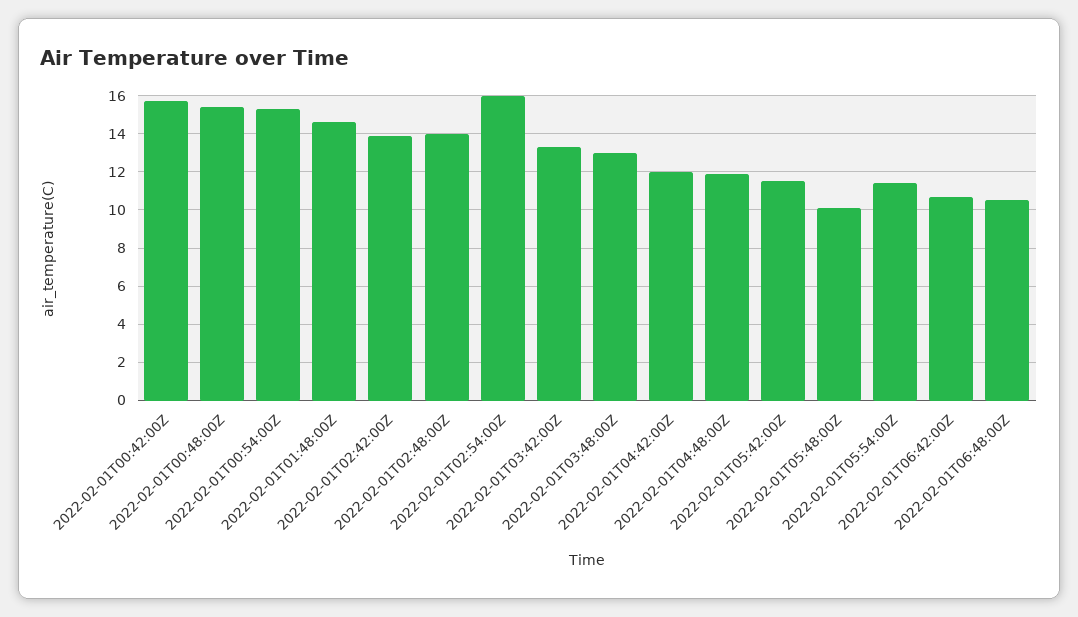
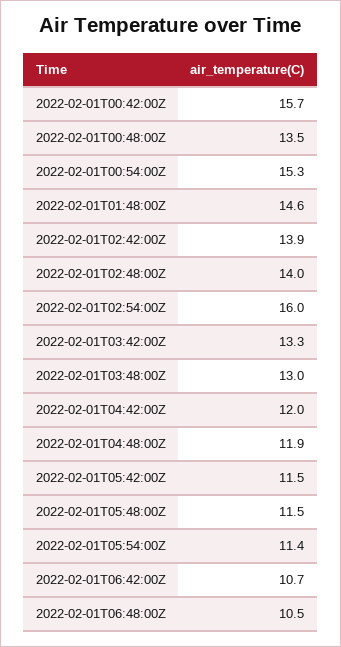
2022-02-01T00:48:00Z: 15.5 -> 13.5
2022-02-01T05:48:00Z: 10 -> 11.5

